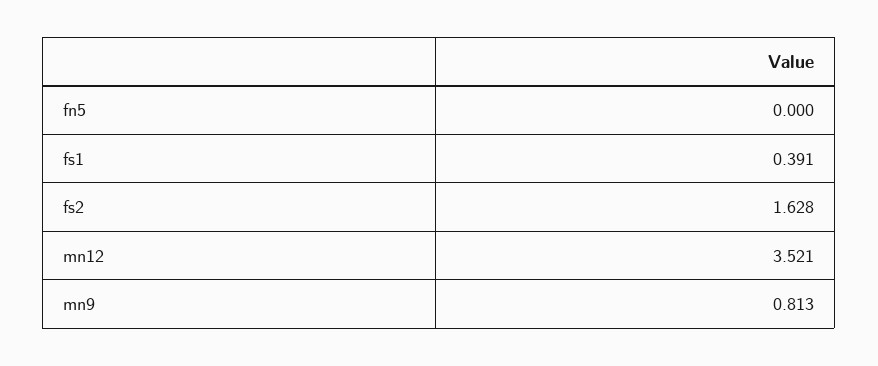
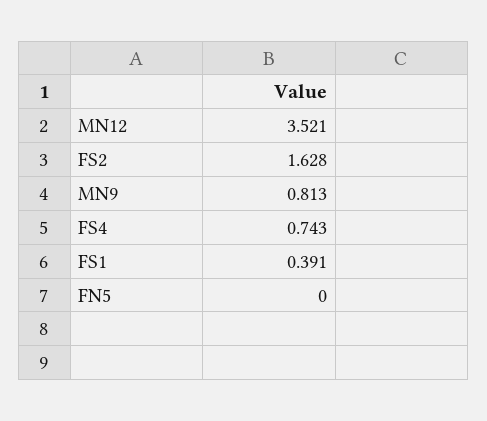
FS4: none -> 0.743

